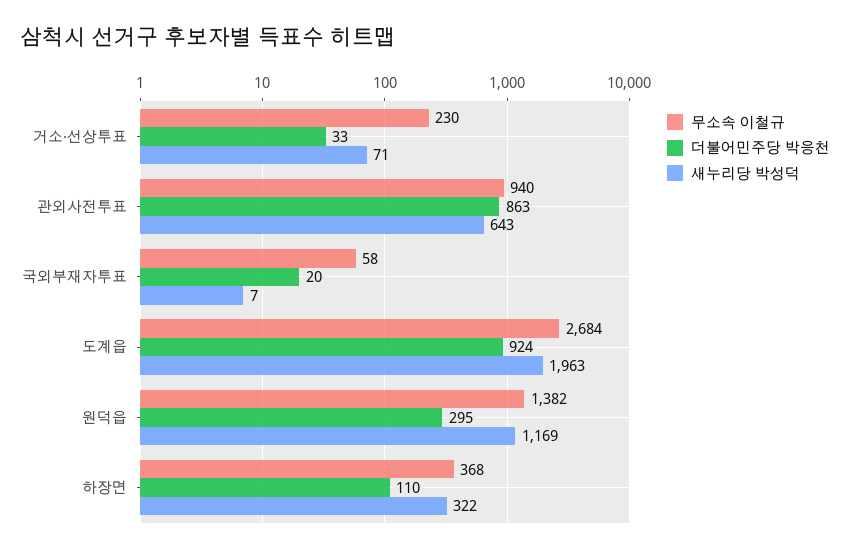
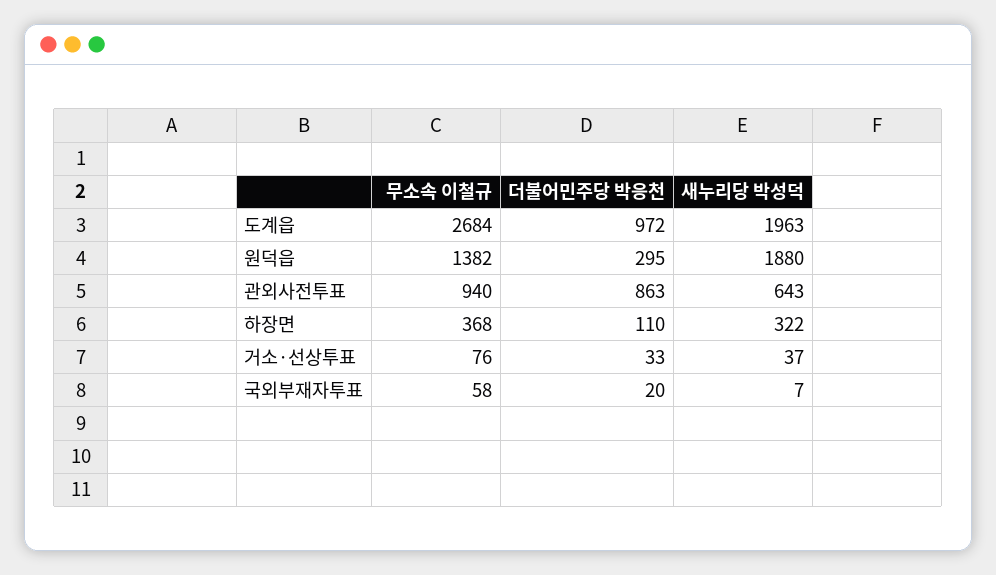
무소속 이철규, 거소·선상투표: 230 -> 76
새누리당 박성덕, 거소·선상투표: 71 -> 37
더불어민주당 박응천, 도계읍: 924 -> 972
새누리당 박성덕, 원덕읍: 1169 -> 1880

